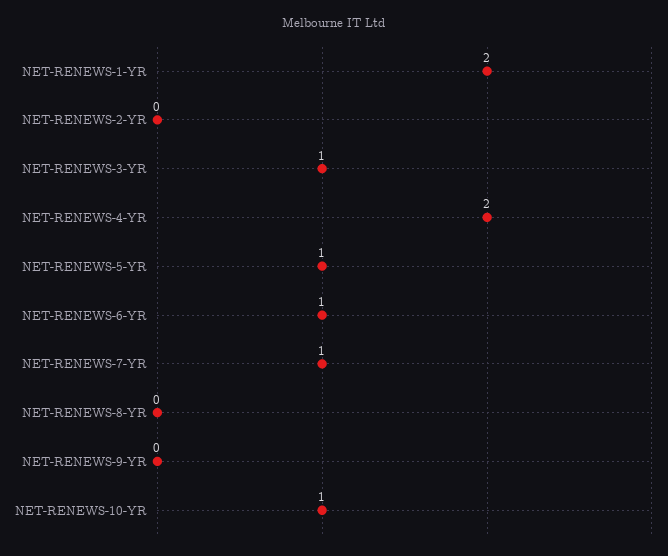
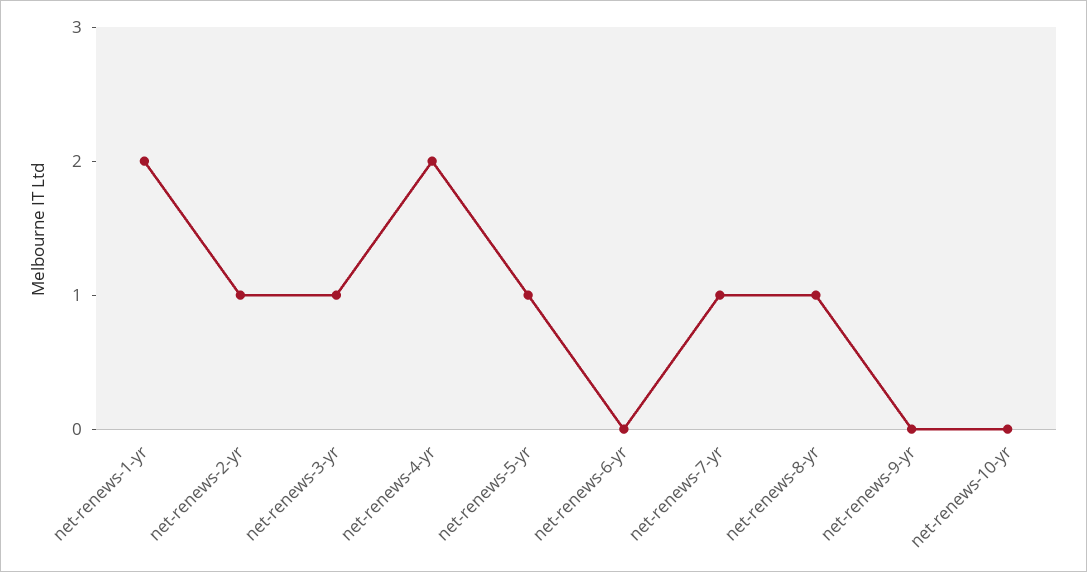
NET-RENEWS-2-YR: 0 -> 1
NET-RENEWS-6-YR: 1 -> 0
NET-RENEWS-8-YR: 0 -> 1
NET-RENEWS-10-YR: 1 -> 0

